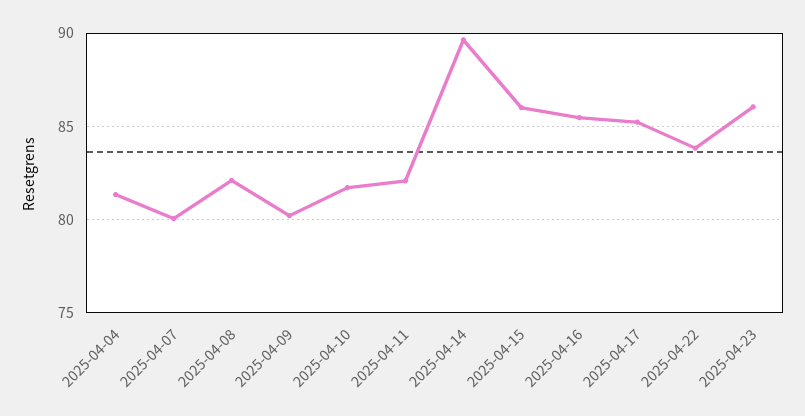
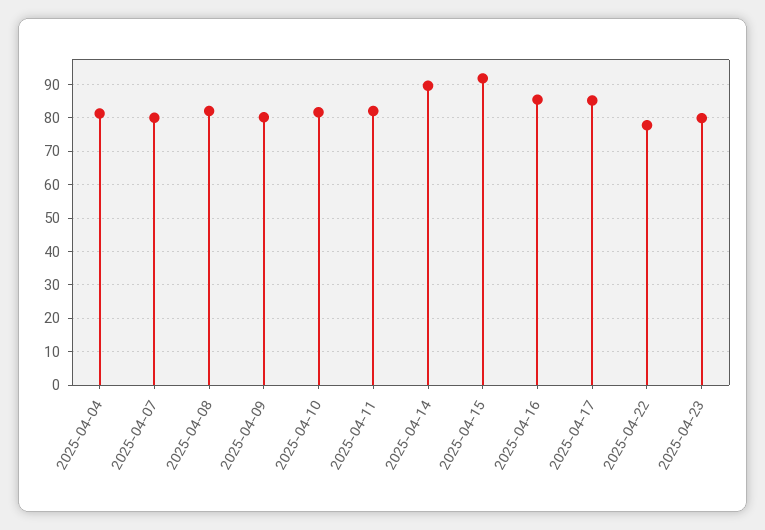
2025-04-15: 86 -> 92
2025-04-22: 84 -> 78
2025-04-23: 86 -> 80

